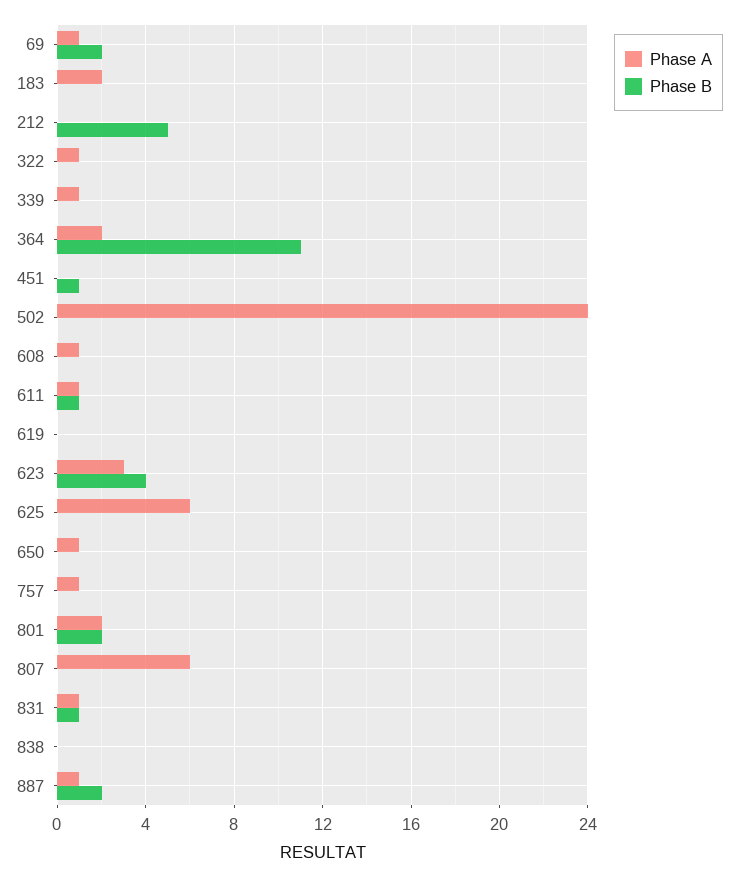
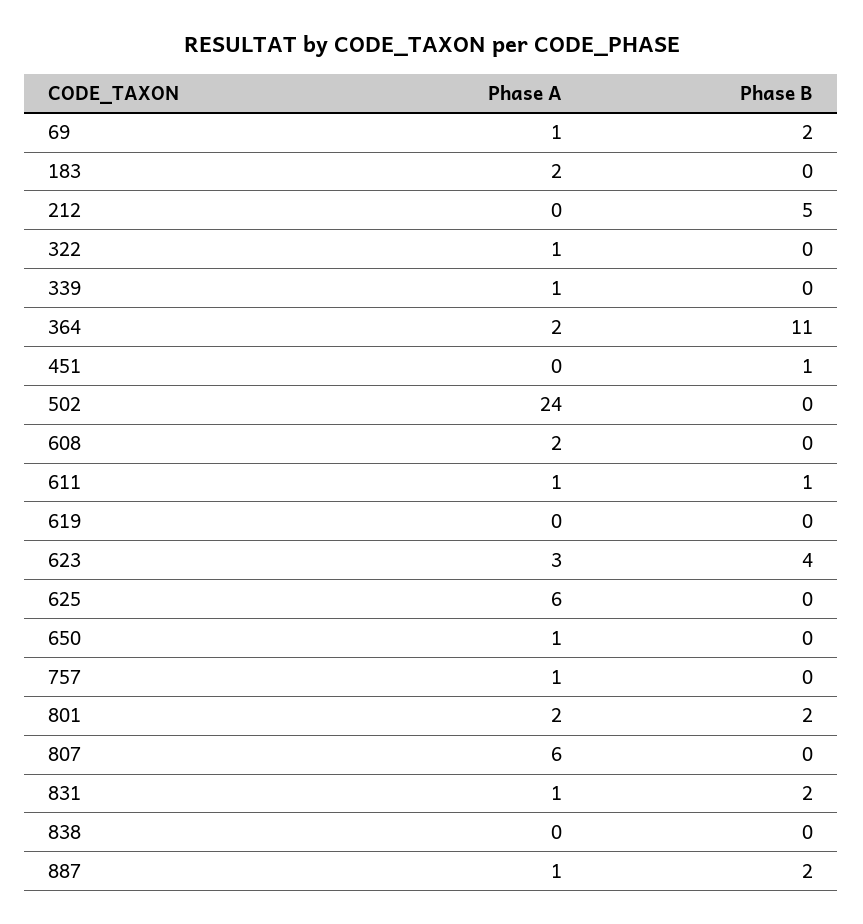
Phase A, 608: 1 -> 2
Phase B, 831: 1 -> 2

